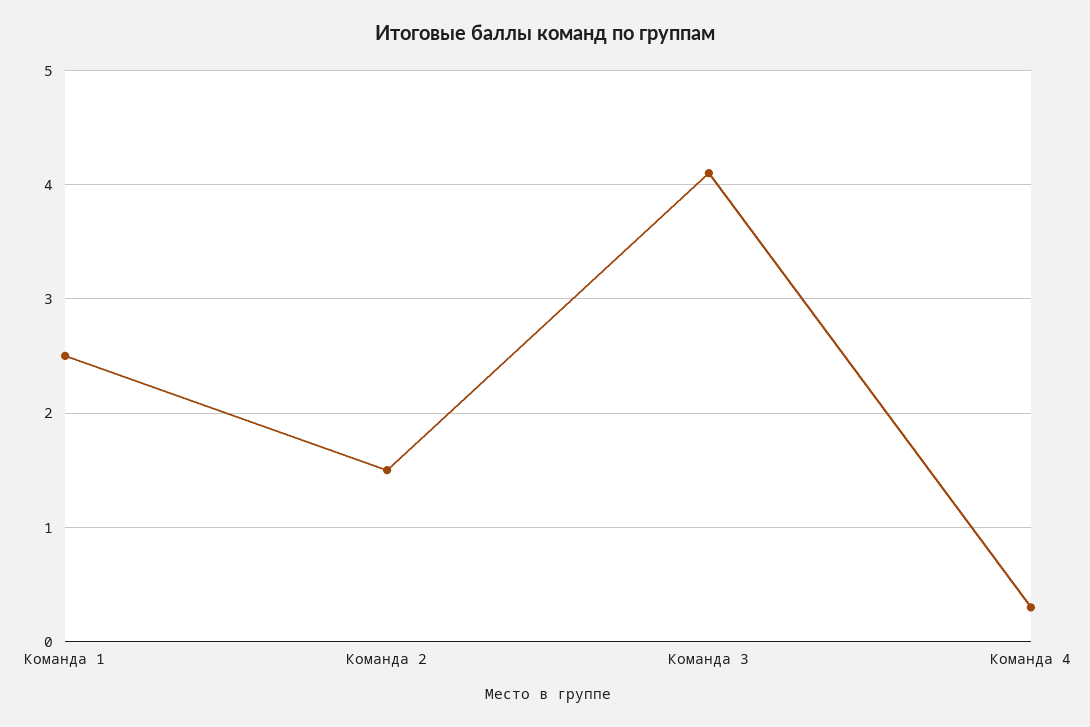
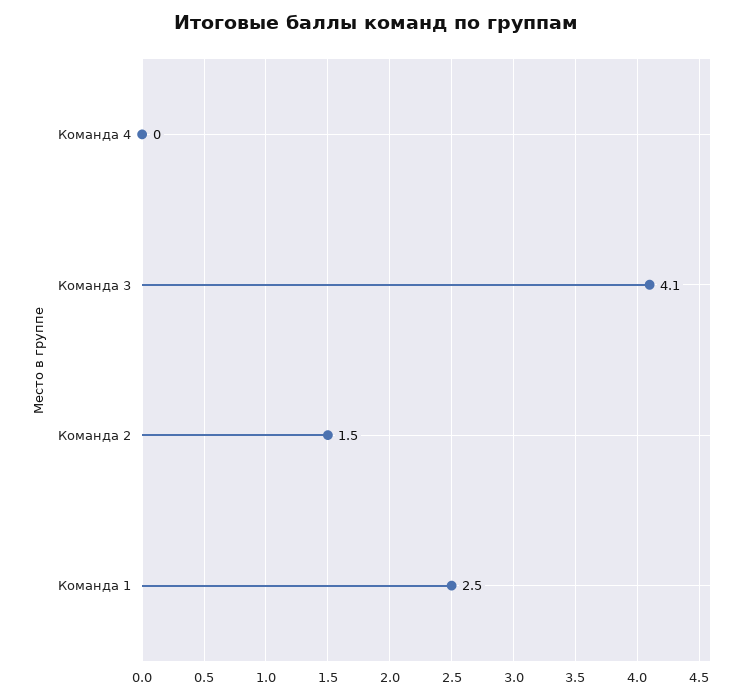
Команда 4: 0.3 -> 0

